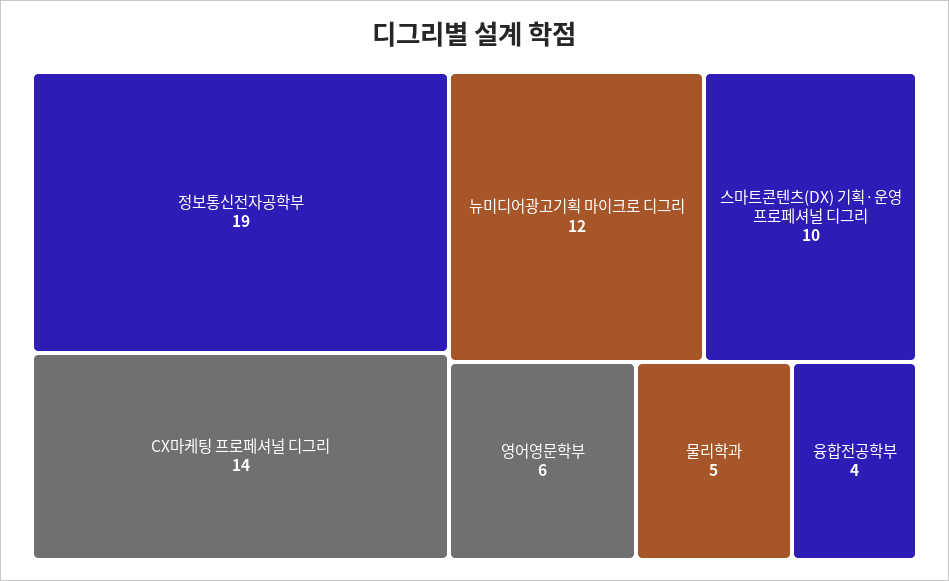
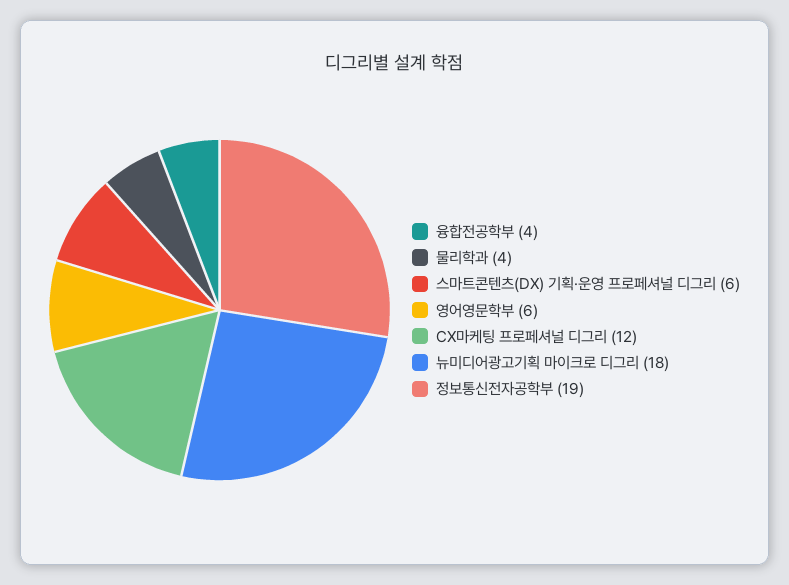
CX마케팅 프로페셔널 디그리: 14 -> 12
뉴미디어광고기획 마이크로 디그리: 12 -> 18
스마트콘텐츠(DX) 기획·운영 프로페셔널 디그리: 10 -> 6
물리학과: 5 -> 4

